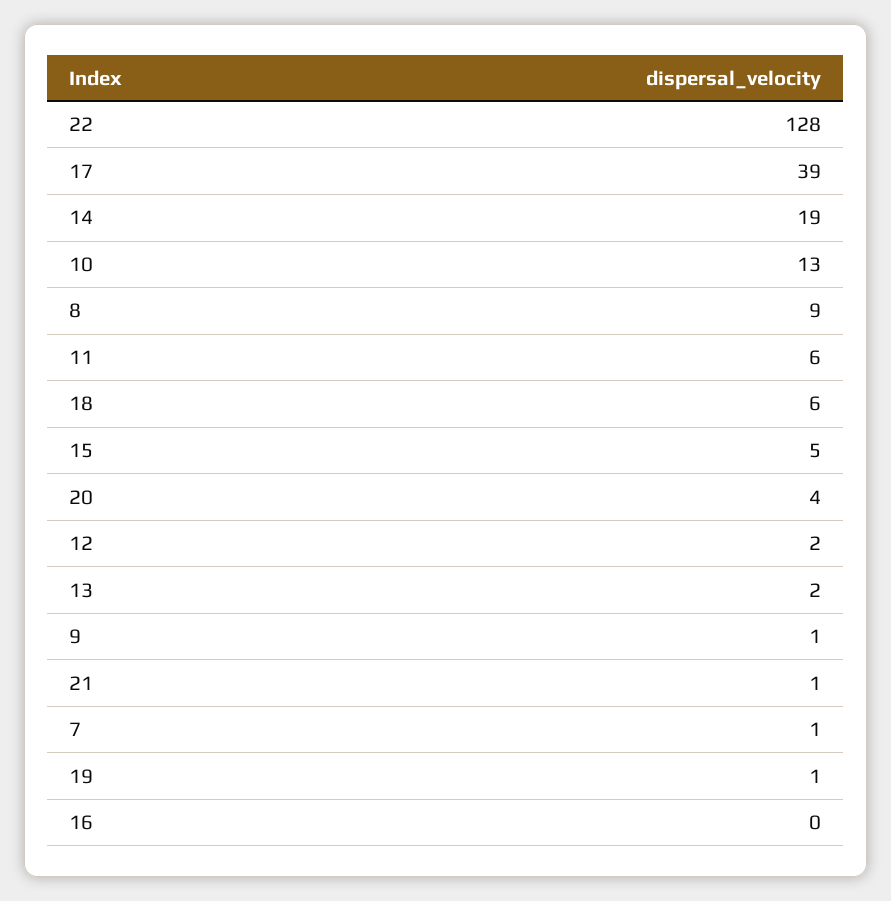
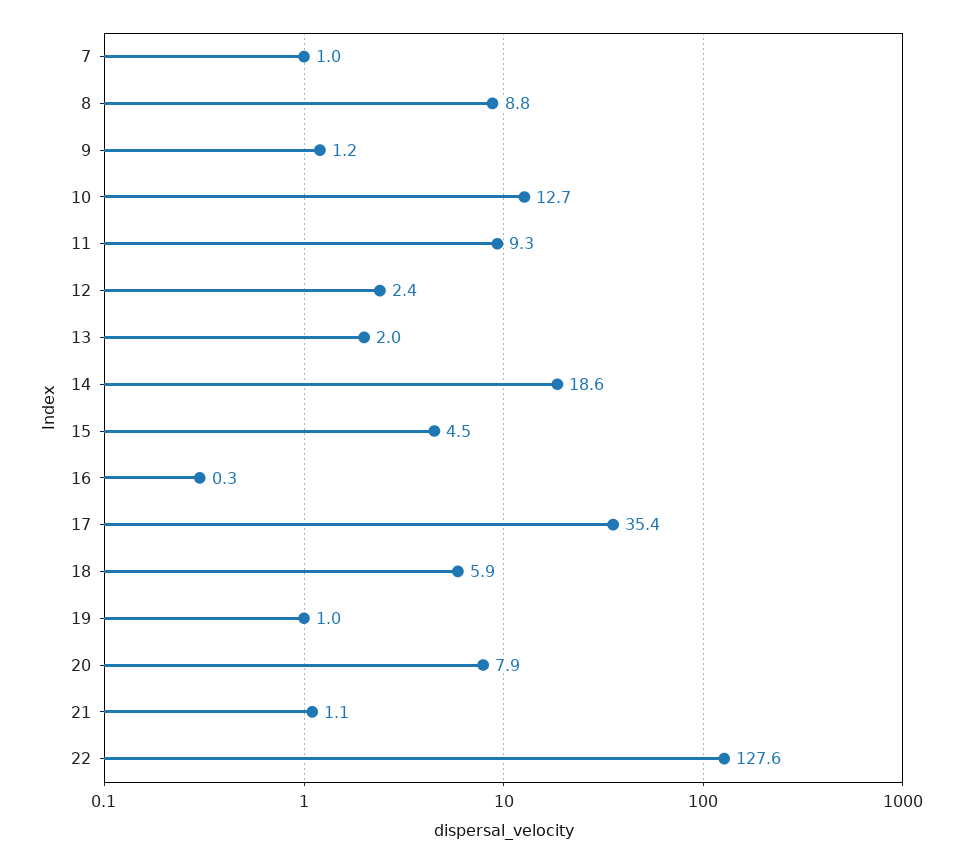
17: 39 -> 35.4
11: 6 -> 9.3
20: 4 -> 7.9

